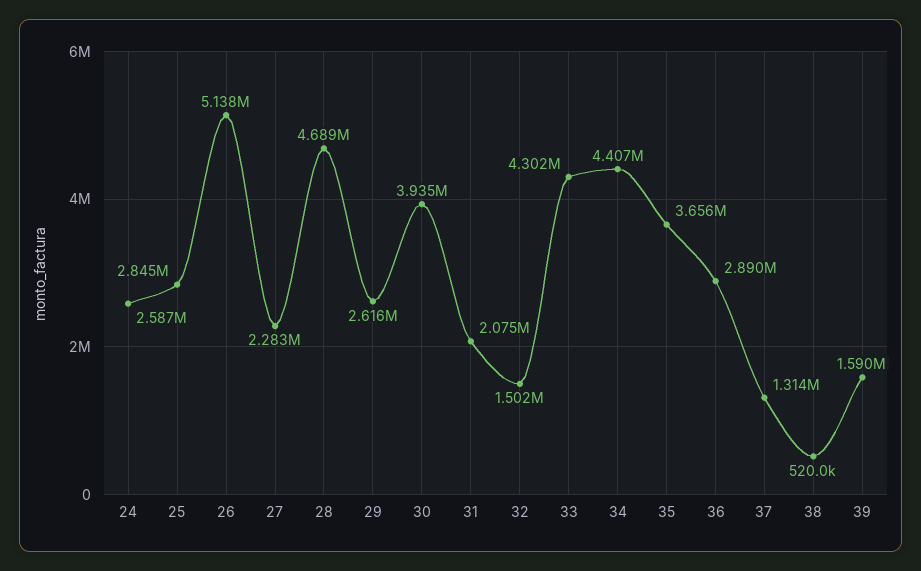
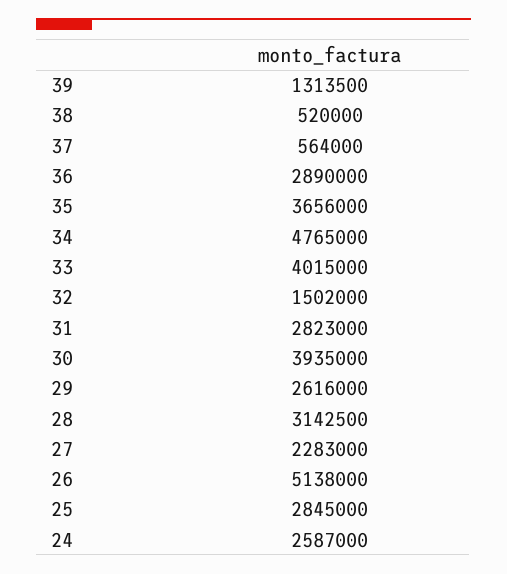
28: 4689000 -> 3142500
31: 2075000 -> 2823000
33: 4302000 -> 4015000
34: 4407000 -> 4765000
37: 1314000 -> 564000
39: 1590000 -> 1313500

